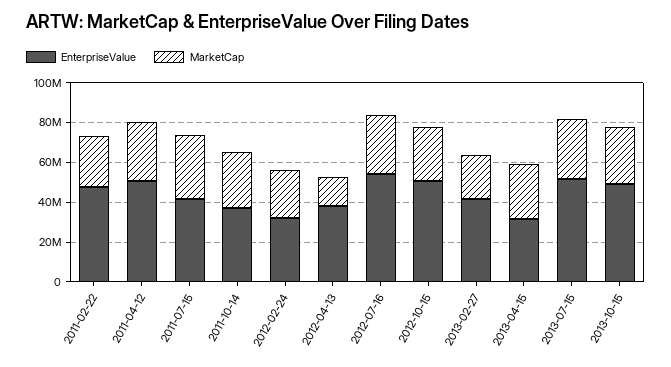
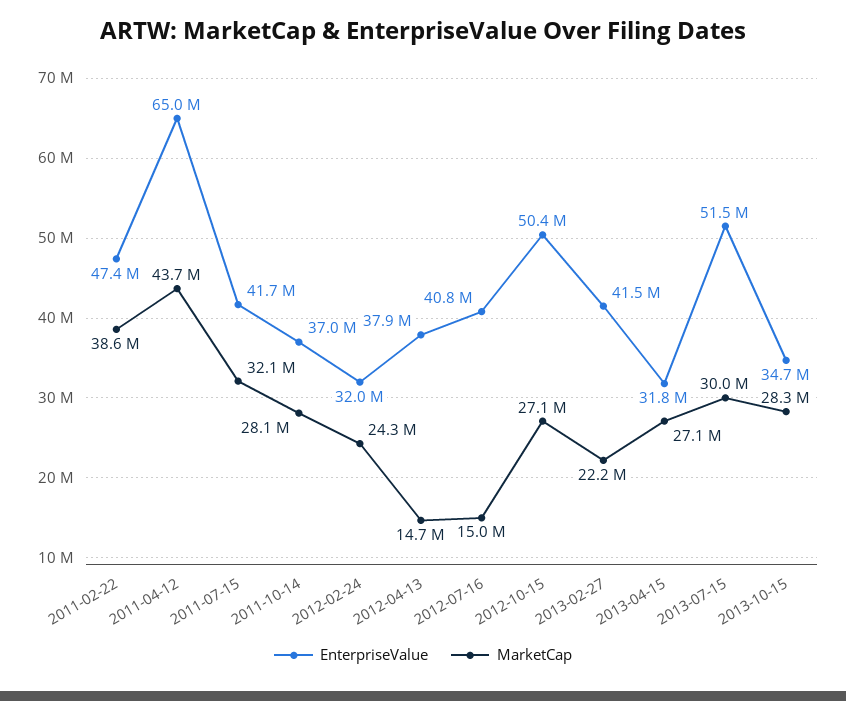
MarketCap, 2011-02-22: 25000000 -> 38600000
EnterpriseValue, 2011-04-12: 50000000 -> 65000000
MarketCap, 2011-04-12: 30000000 -> 43700000
EnterpriseValue, 2012-07-16: 55000000 -> 40800000
MarketCap, 2012-07-16: 30000000 -> 15000000
EnterpriseValue, 2013-10-15: 50000000 -> 34700000

